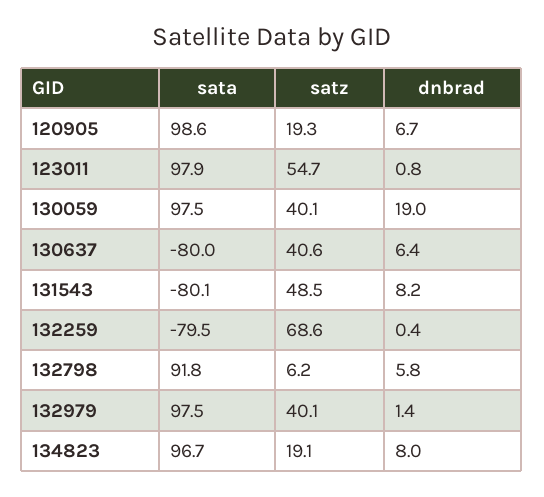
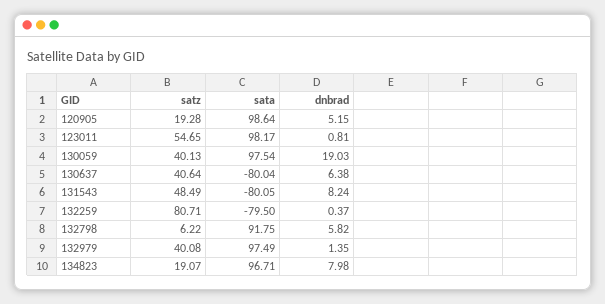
dnbrad, 120905: 6.7 -> 5.15
sata, 123011: 97.9 -> 98.17
satz, 132259: 68.6 -> 80.71

